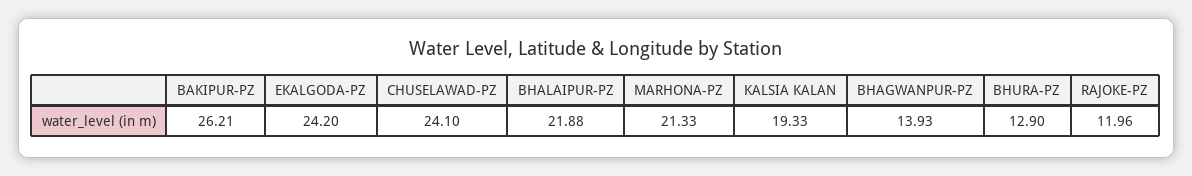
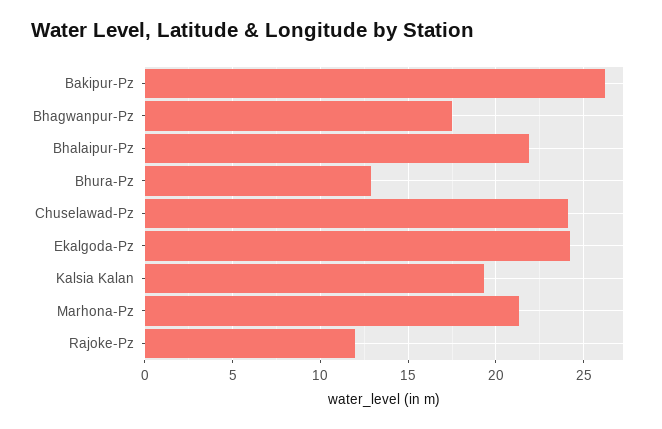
BHAGWANPUR-PZ: 13.93 -> 17.5

